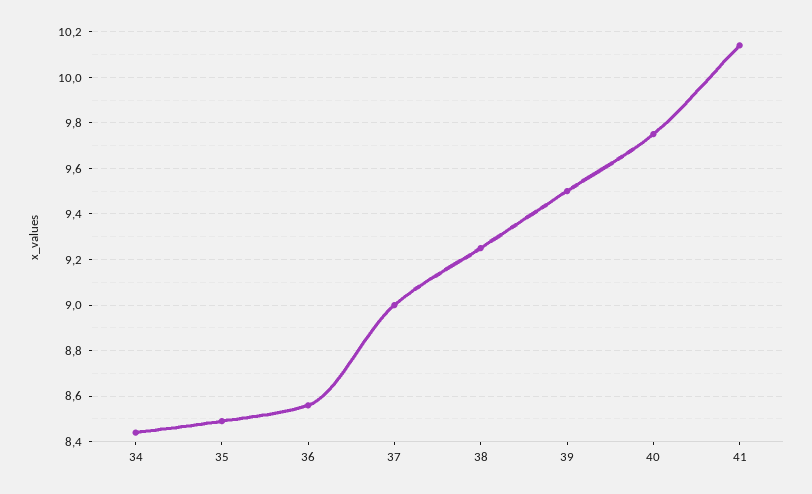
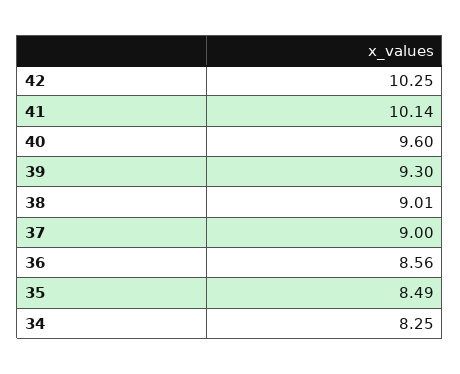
34: 8.45 -> 8.25
38: 9.25 -> 9.01
39: 9.5 -> 9.3
40: 9.75 -> 9.6
42: none -> 10.25

